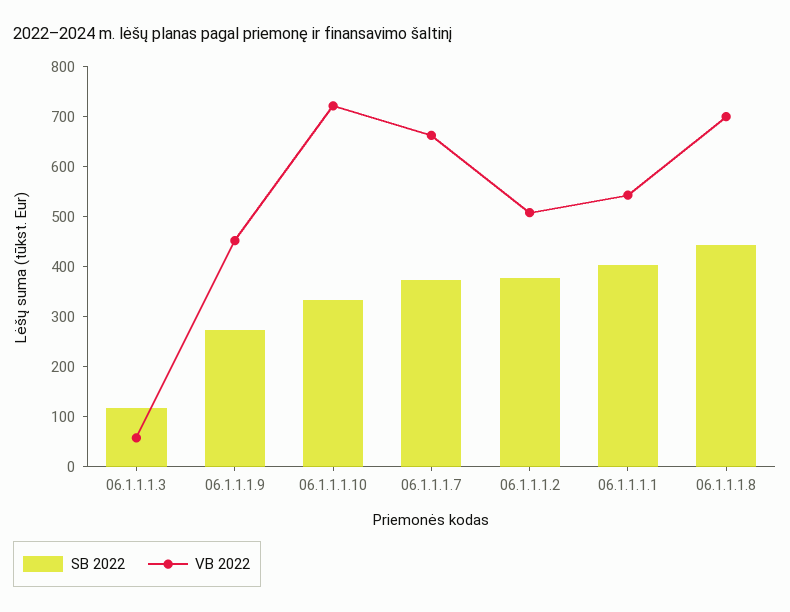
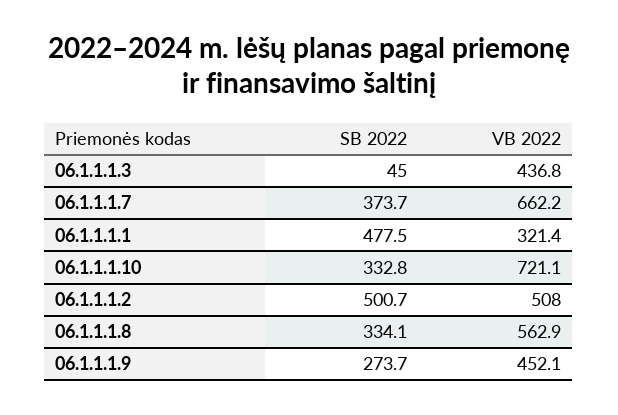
SB 2022, 06.1.1.1.3: 120 -> 45
VB 2022, 06.1.1.1.3: 60 -> 436.8
SB 2022, 06.1.1.1.2: 380 -> 500.7
SB 2022, 06.1.1.1.1: 400 -> 477.5
VB 2022, 06.1.1.1.1: 540 -> 321.4
SB 2022, 06.1.1.1.8: 440 -> 334.1
VB 2022, 06.1.1.1.8: 700 -> 562.9

